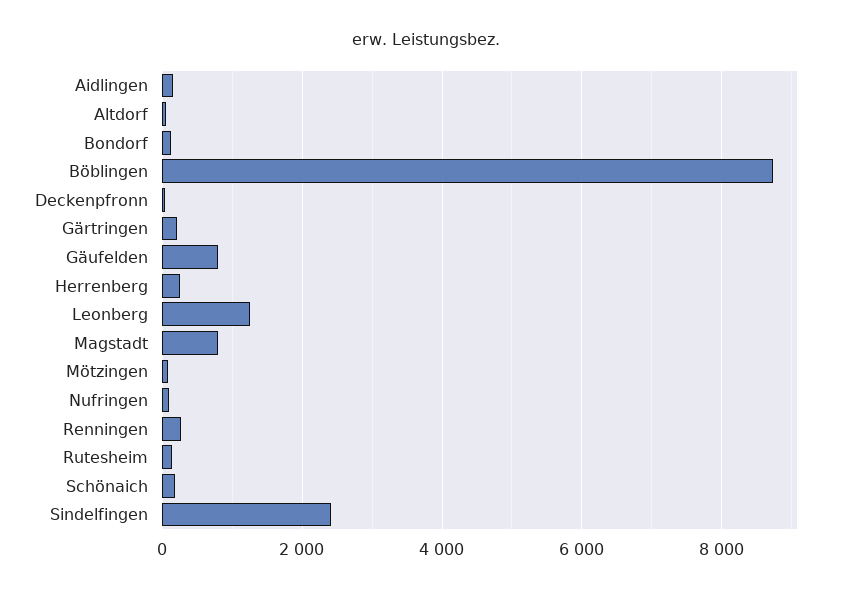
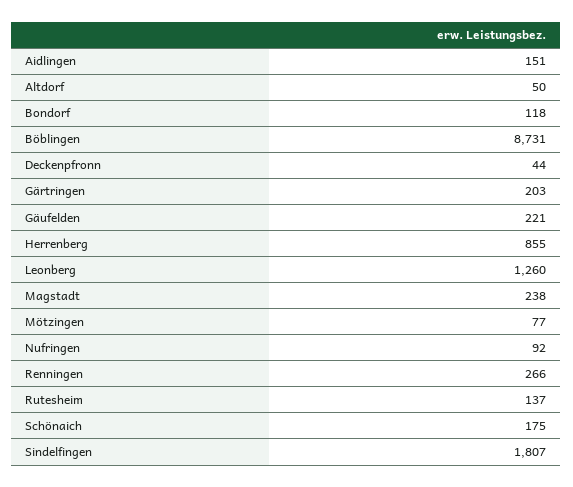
Gäufelden: 800 -> 221
Herrenberg: 200 -> 855
Magstadt: 800 -> 238
Sindelfingen: 2400 -> 1807

